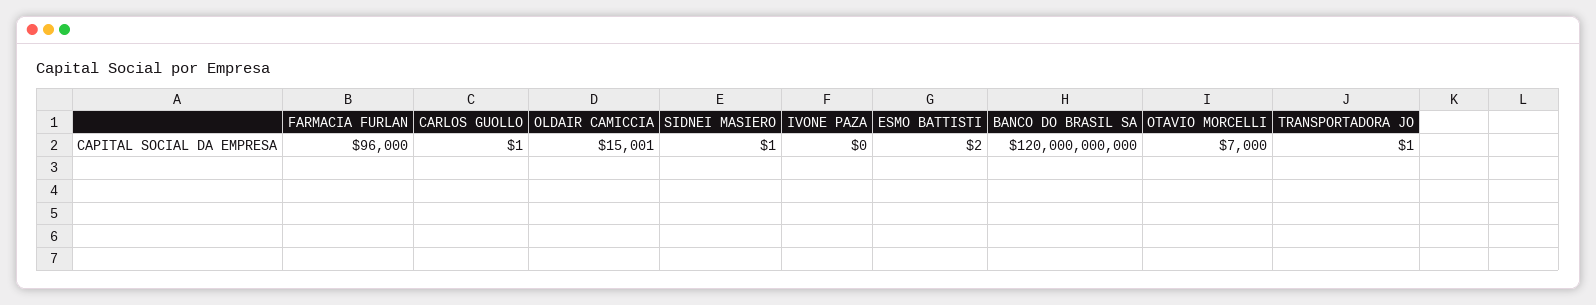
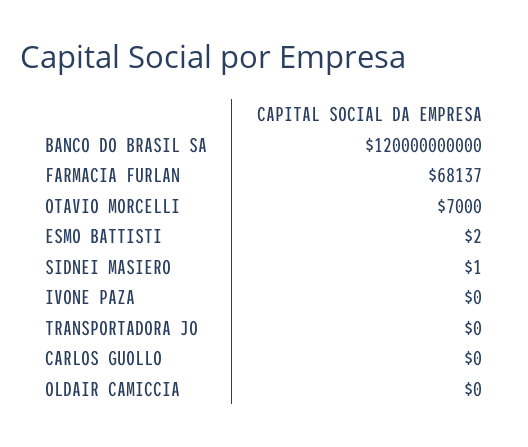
FARMACIA FURLAN: 96000 -> 68137
CARLOS GUOLLO: 1 -> 0
OLDAIR CAMICCIA: 15001 -> 0
TRANSPORTADORA JO: 1 -> 0

